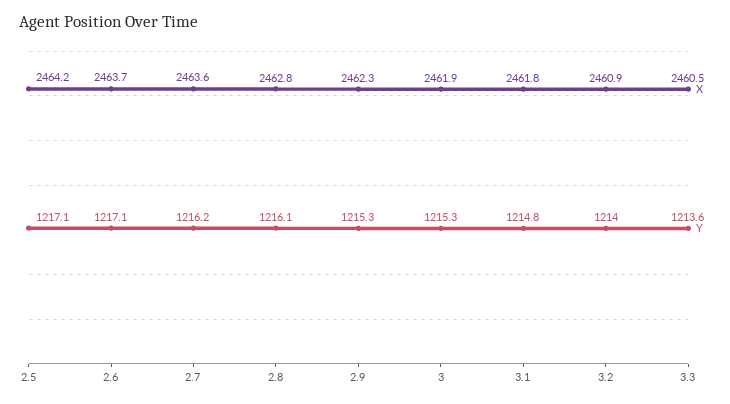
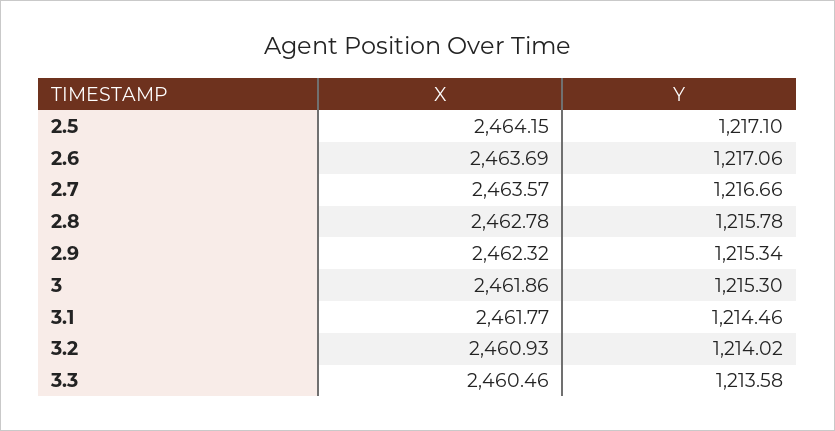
Y, 2.7: 1216.2 -> 1216.66
Y, 2.8: 1216.1 -> 1215.78
Y, 3.1: 1214.8 -> 1214.46

